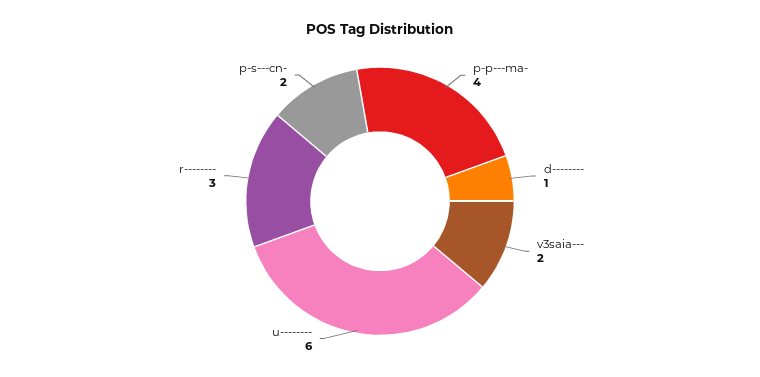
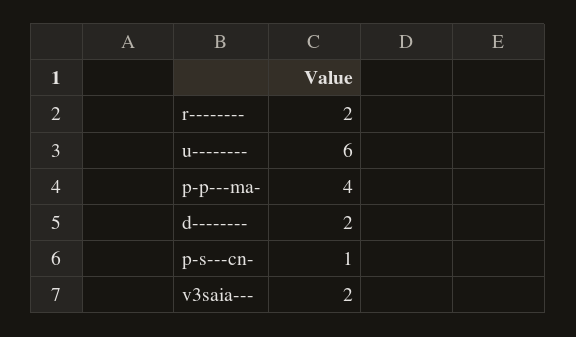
d--------: 1 -> 2
r--------: 3 -> 2
p-s---cn-: 2 -> 1

